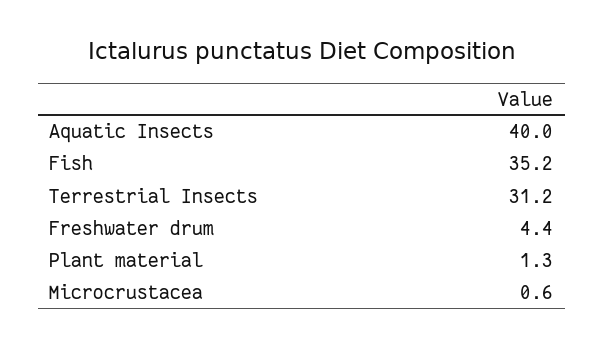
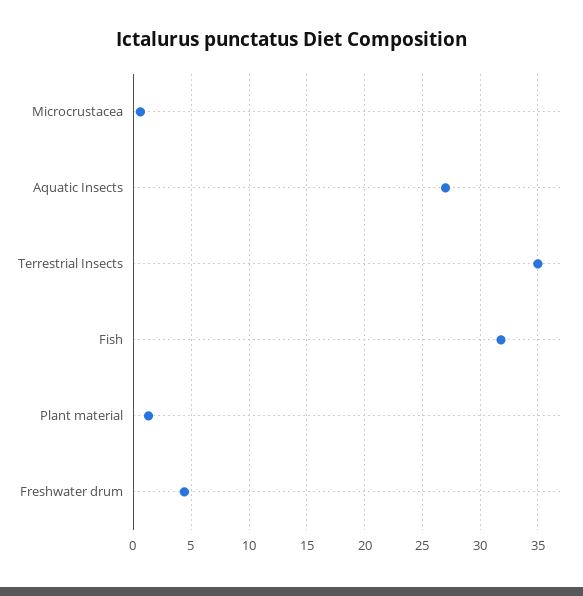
Aquatic Insects: 40 -> 27
Fish: 35.2 -> 32
Terrestrial Insects: 31.2 -> 35

